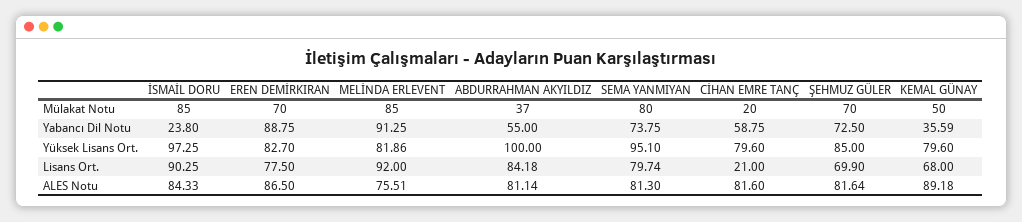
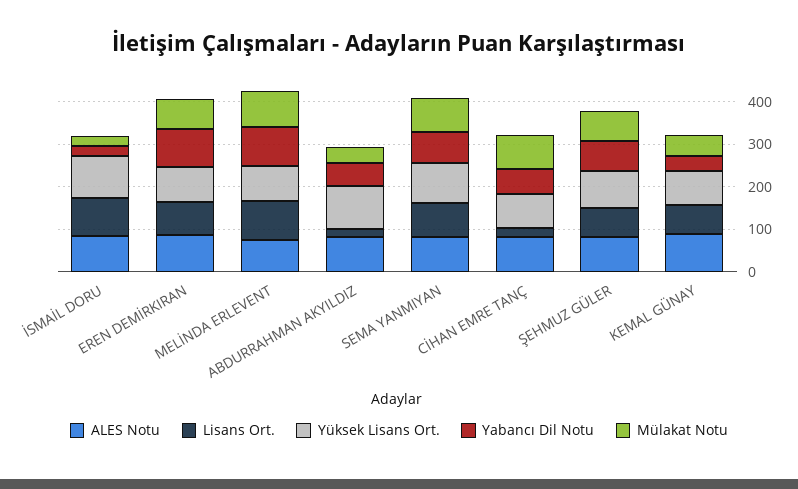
Mülakat Notu, İSMAİL DORU: 85 -> 20
Mülakat Notu, CİHAN EMRE TANÇ: 20 -> 80
Lisans Ort., ABDURRAHMAN AKYILDIZ: 84.18 -> 20

